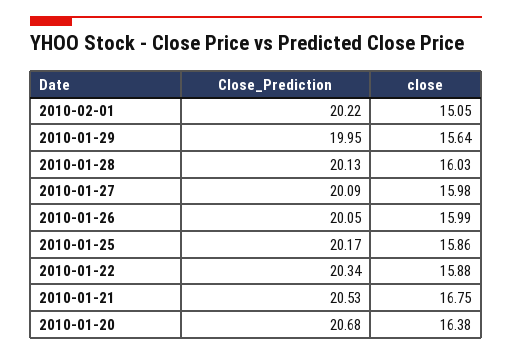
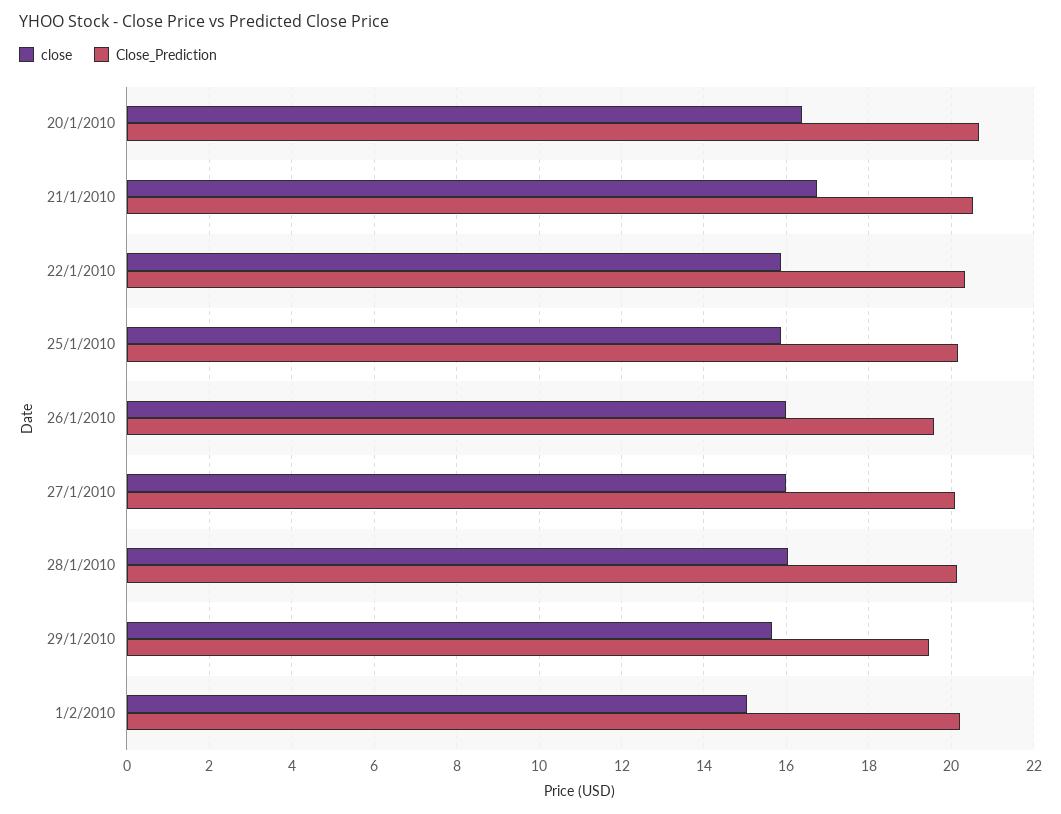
Close_Prediction, 2010-01-29: 19.95 -> 19.4
Close_Prediction, 2010-01-26: 20.05 -> 19.6

